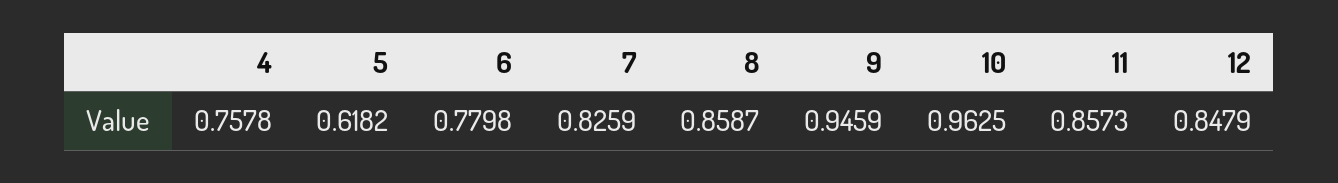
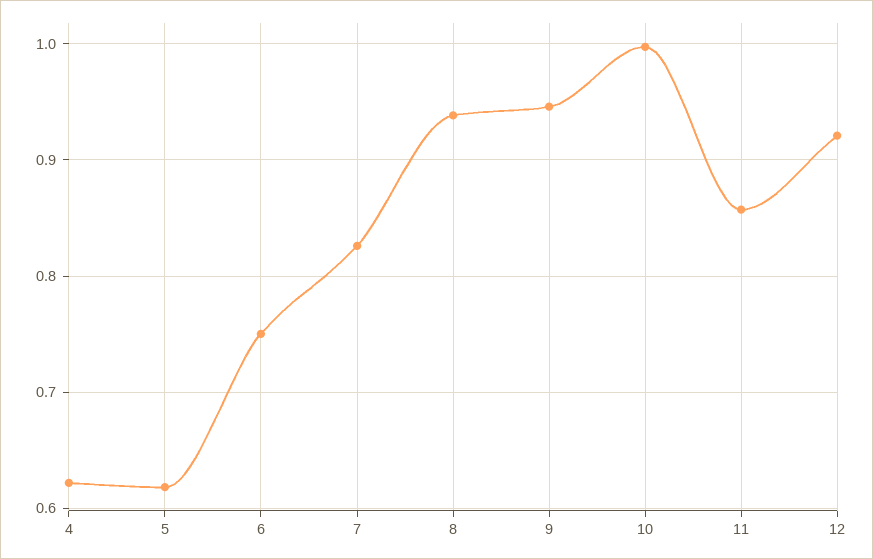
4: 0.7578 -> 0.62
6: 0.7798 -> 0.75
8: 0.8587 -> 0.94
10: 0.9625 -> 1
12: 0.8479 -> 0.92

